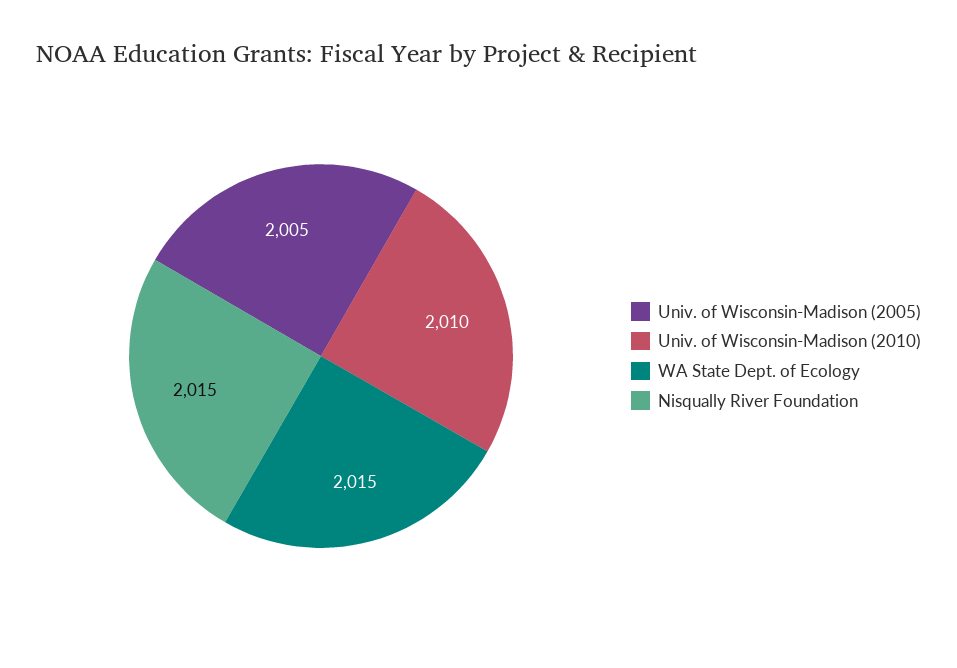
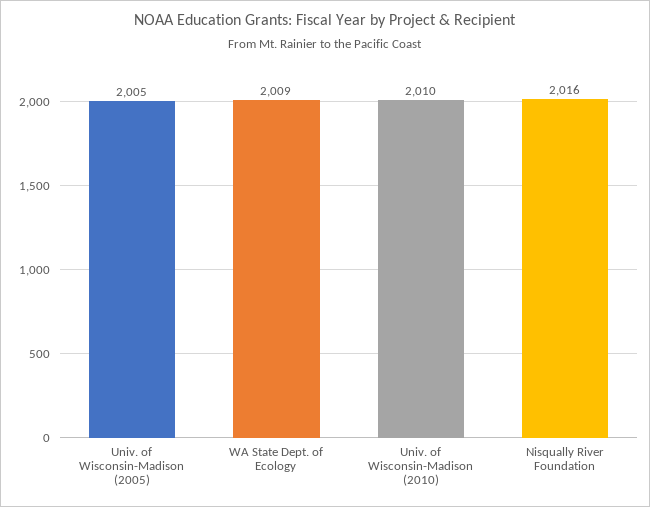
WA State Dept. of Ecology: 2015 -> 2009
Nisqually River Foundation: 2015 -> 2016

